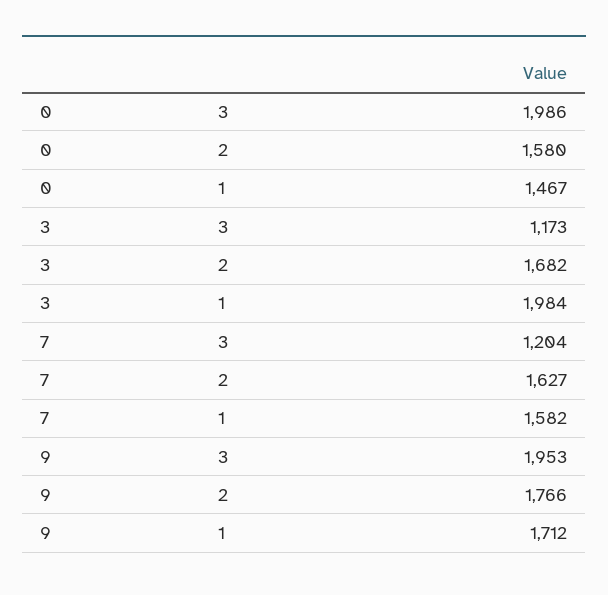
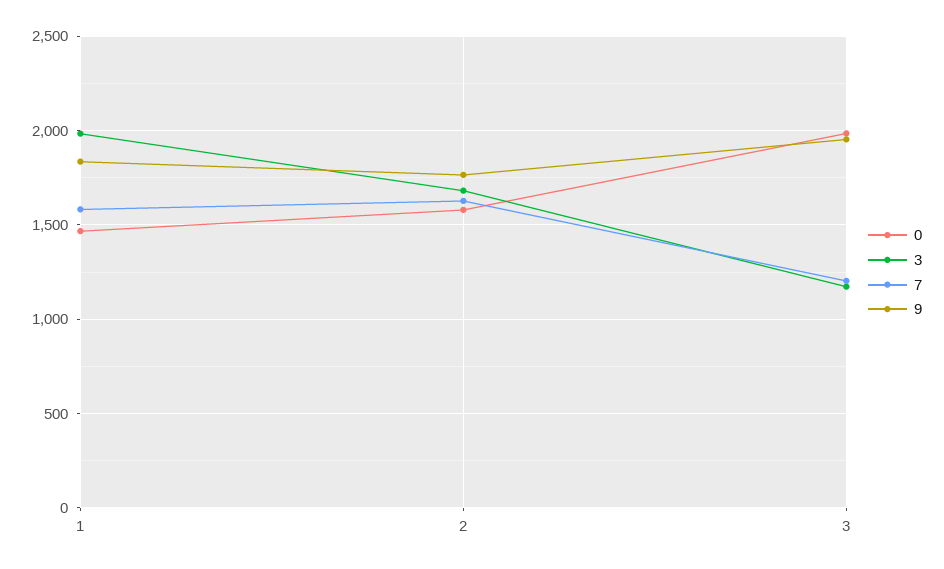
9, 1: 1712 -> 1850

